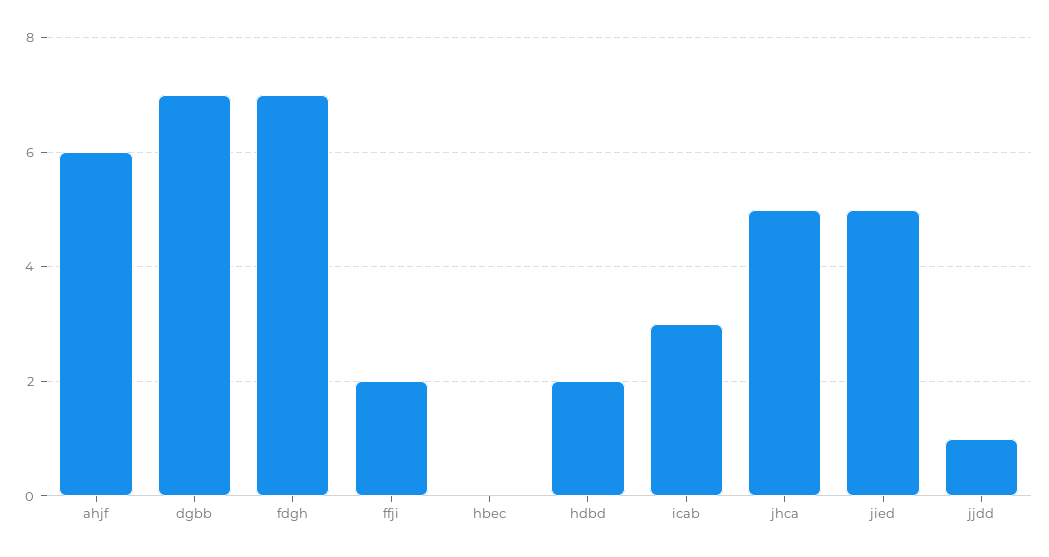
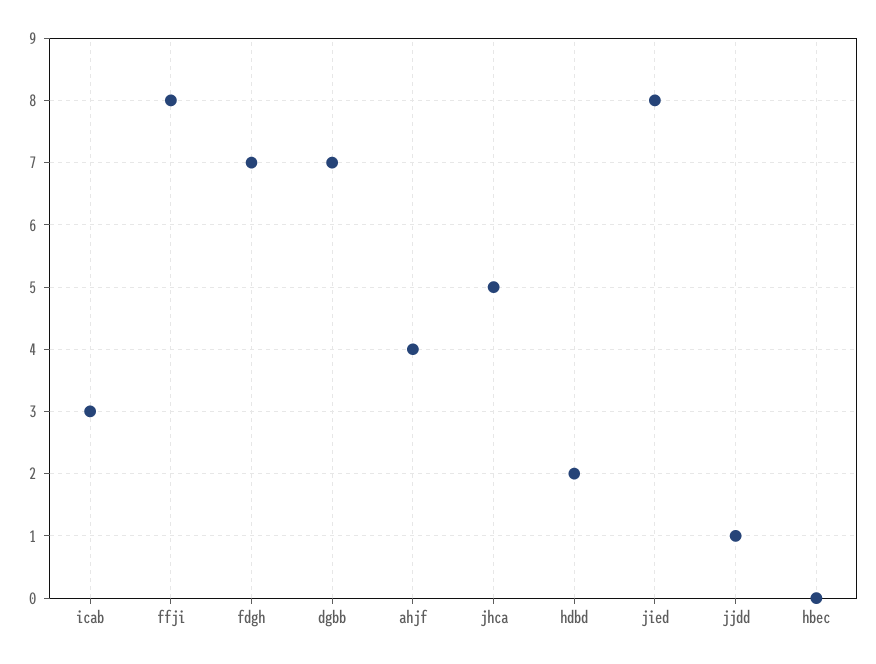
ahjf: 6 -> 4
ffji: 2 -> 8
jied: 5 -> 8

